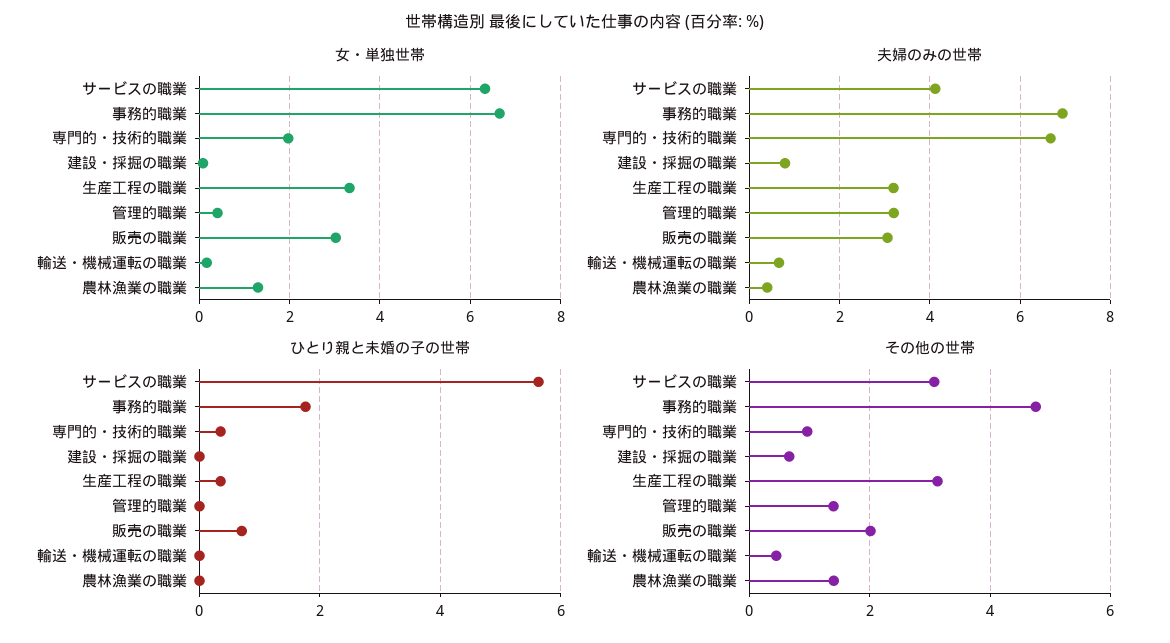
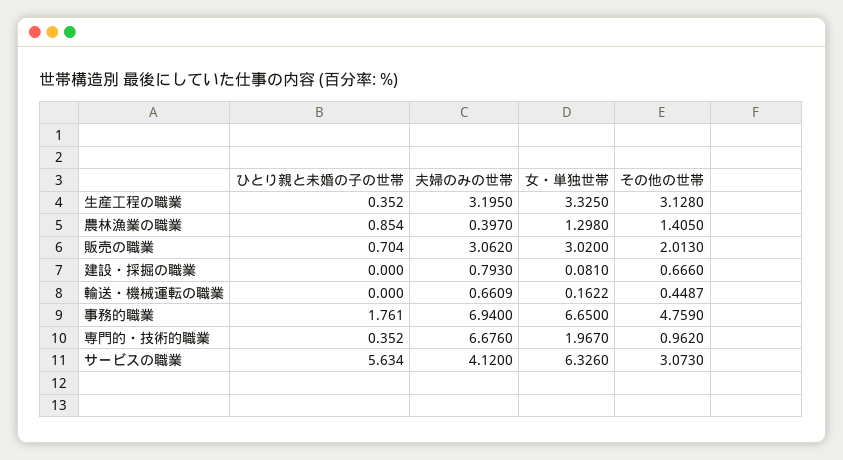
女・単独世帯, 管理的職業: 0.4 -> none
夫婦のみの世帯, 管理的職業: 3.2 -> none
ひとり親と未婚の子の世帯, 管理的職業: 0 -> none
ひとり親と未婚の子の世帯, 農林漁業の職業: 0 -> 0.854
その他の世帯, 管理的職業: 1.4 -> none

